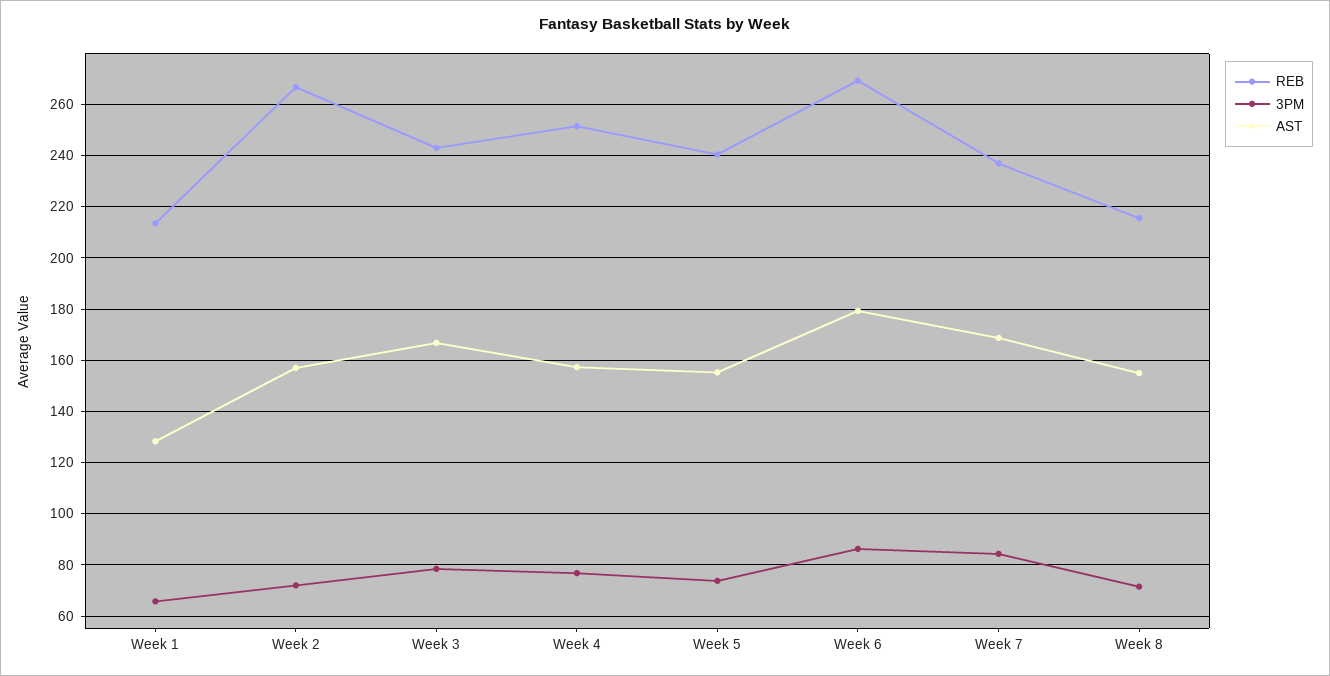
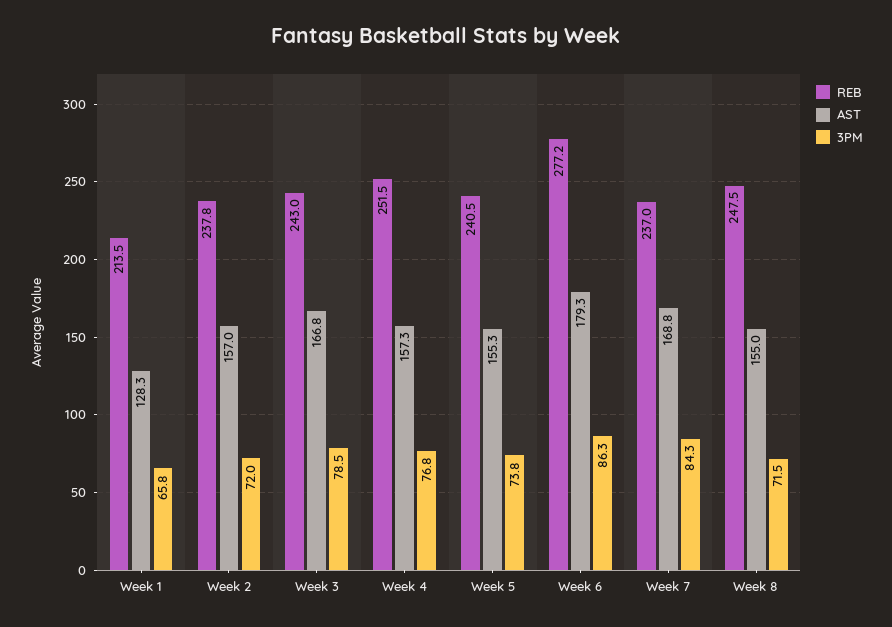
REB, Week 2: 267.5 -> 237.8
REB, Week 6: 270 -> 277.2
REB, Week 8: 215 -> 247.5

